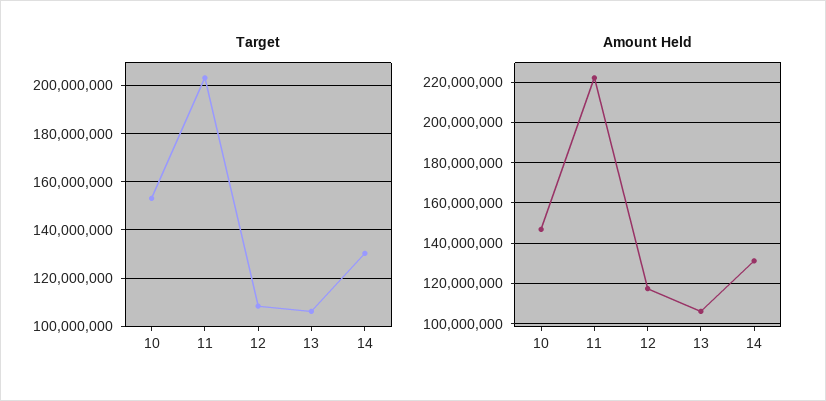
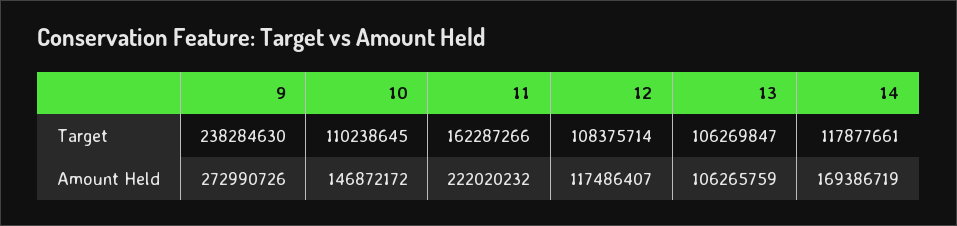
Target, 10: 152500000 -> 110238645
Target, 11: 202500000 -> 162287266
Target, 14: 130000000 -> 117877661
Amount Held, 14: 130000000 -> 169386719
Target, 9: none -> 238284630
Amount Held, 9: none -> 272990726

